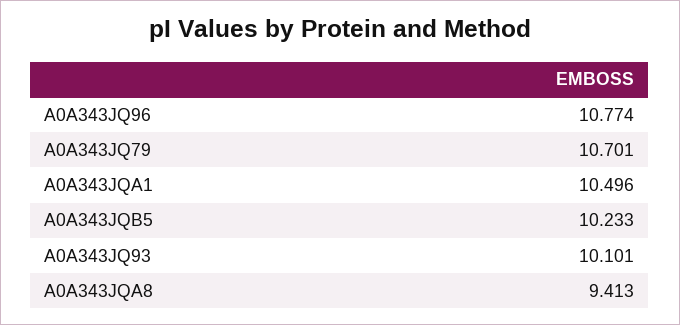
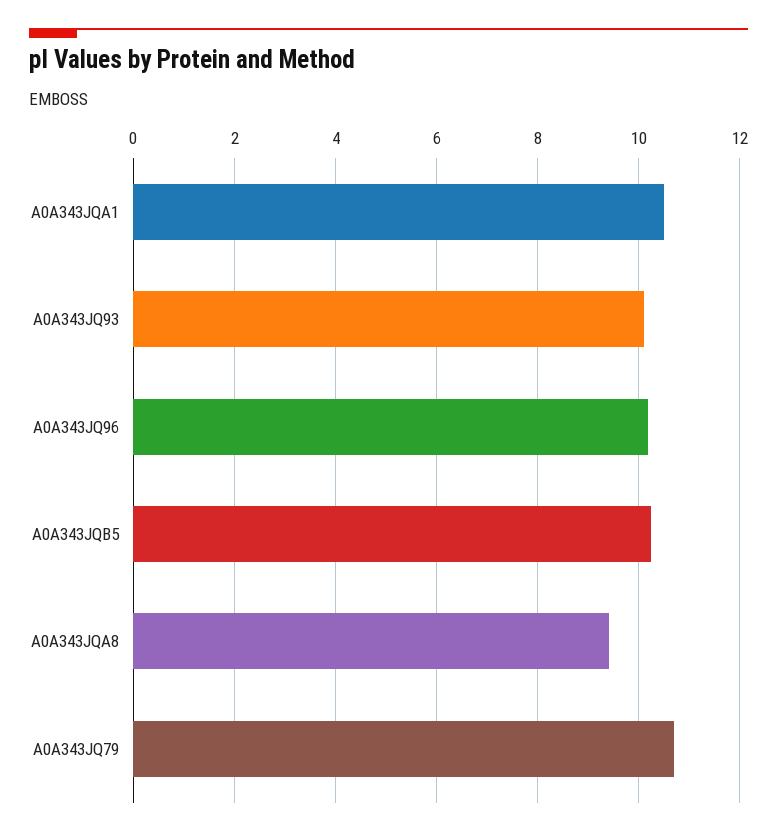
A0A343JQ96: 10.774 -> 10.2

